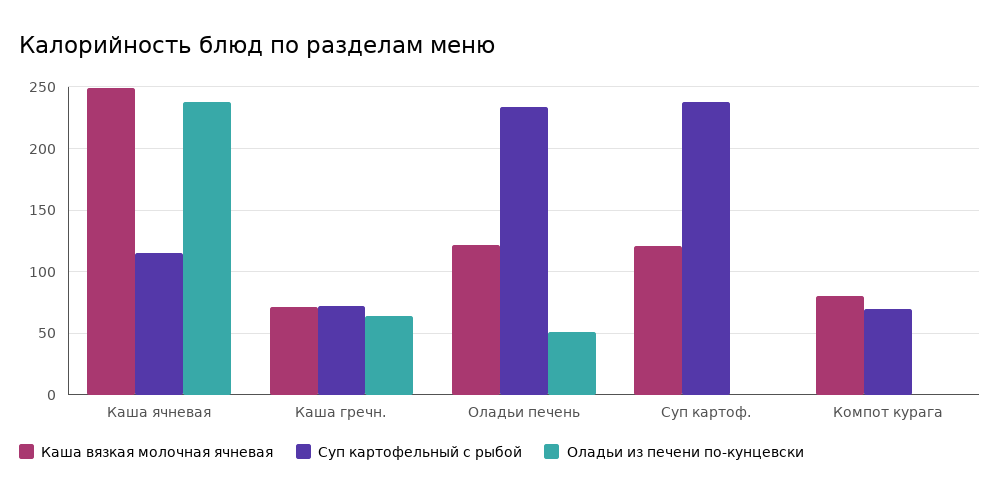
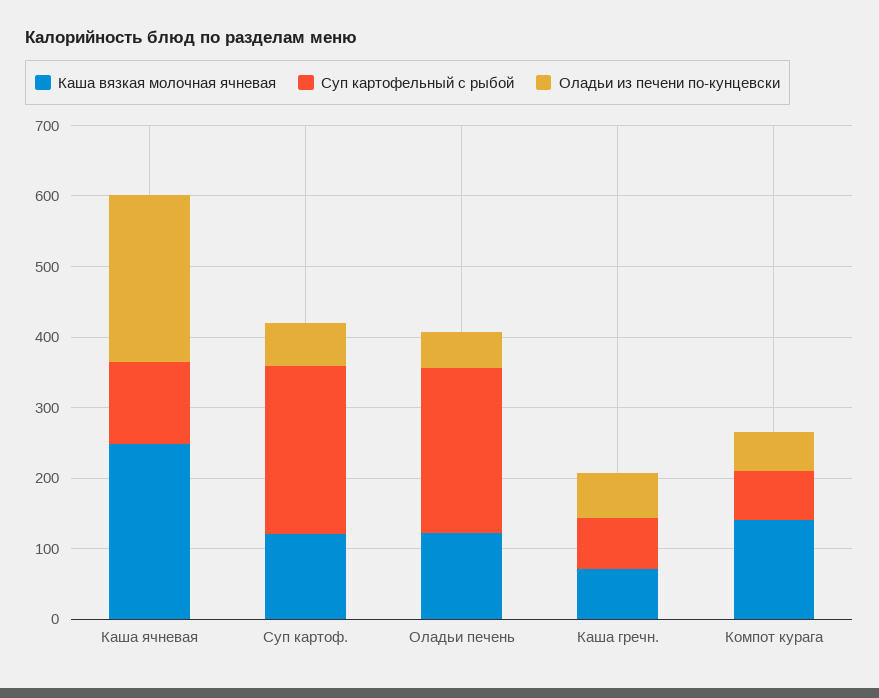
Оладьи из печени по-кунцевски, Суп картоф.: 0 -> 60
Каша вязкая молочная ячневая, Компот курага: 80 -> 140
Оладьи из печени по-кунцевски, Компот курага: 0 -> 60

